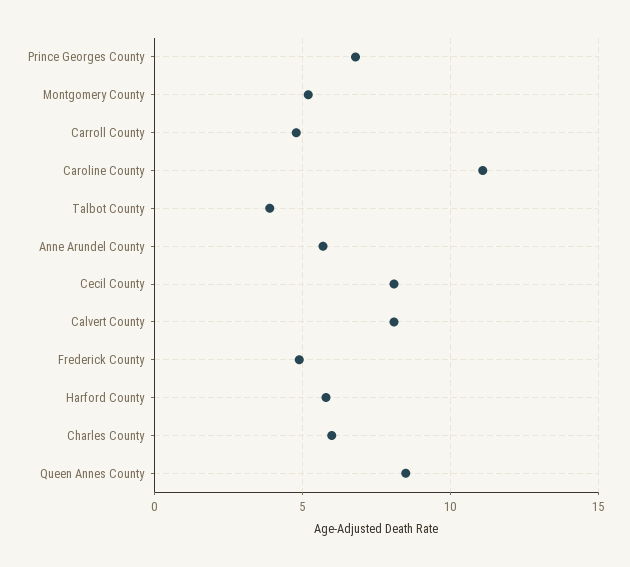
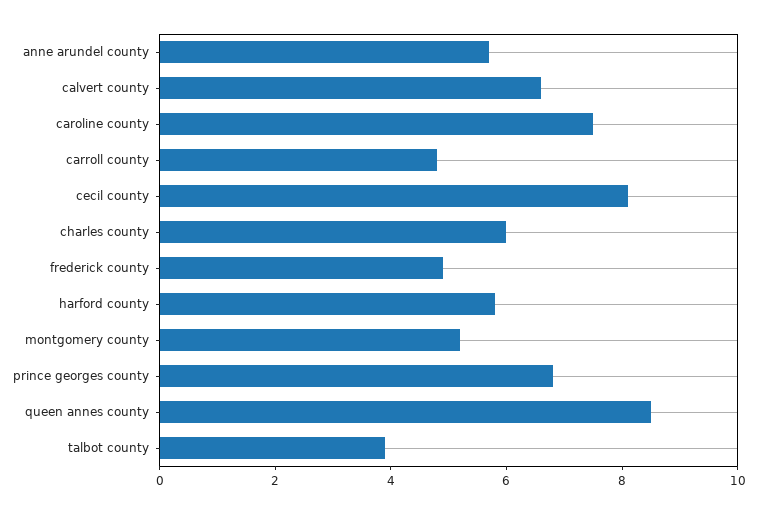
Caroline County: 11 -> 7.5
Calvert County: 8 -> 6.5

